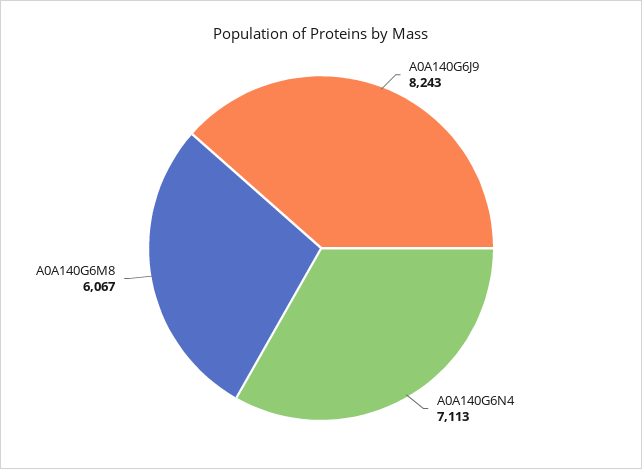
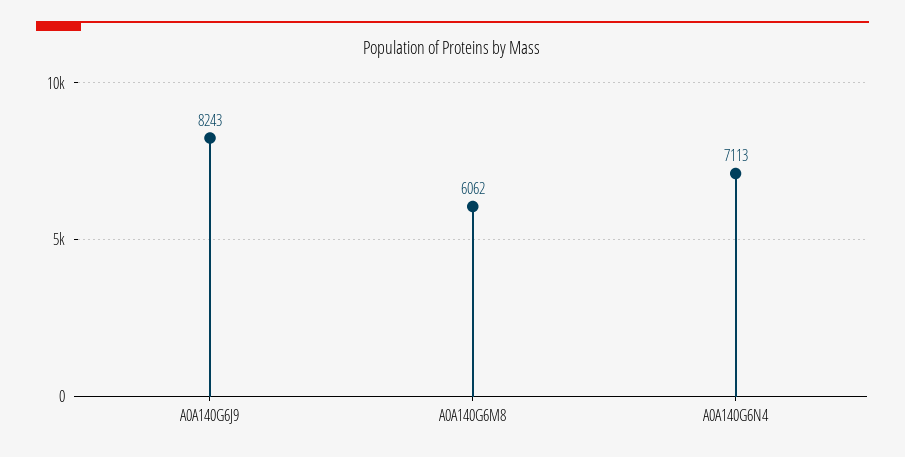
A0A140G6M8: 6067 -> 6062

